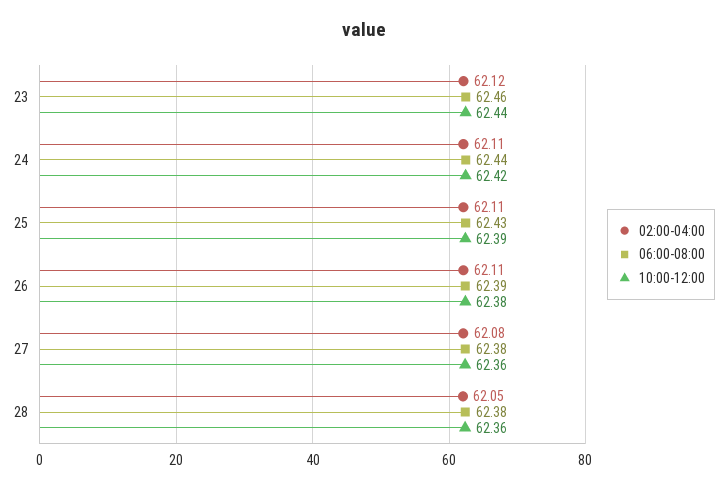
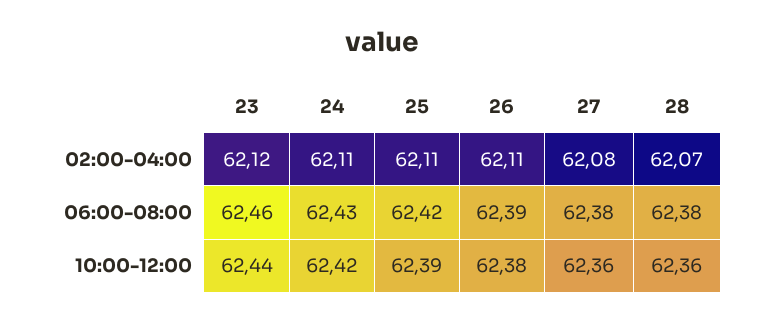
06:00-08:00, 24: 62.44 -> 62.43
06:00-08:00, 25: 62.43 -> 62.42
02:00-04:00, 28: 62.05 -> 62.07

